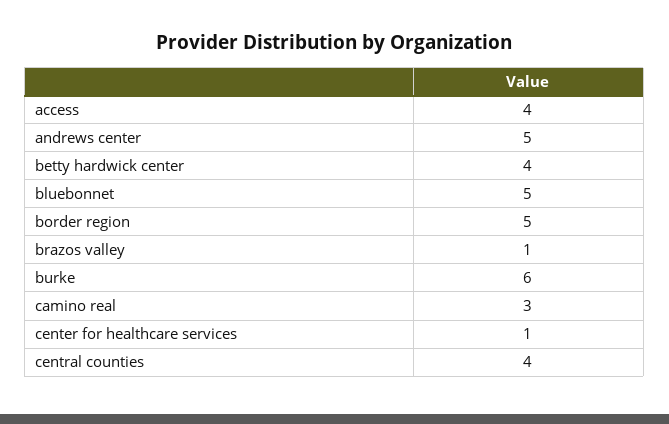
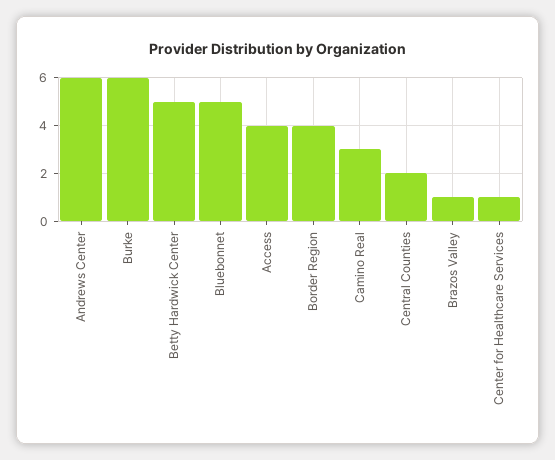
andrews center: 5 -> 6
betty hardwick center: 4 -> 5
border region: 5 -> 4
central counties: 4 -> 2

